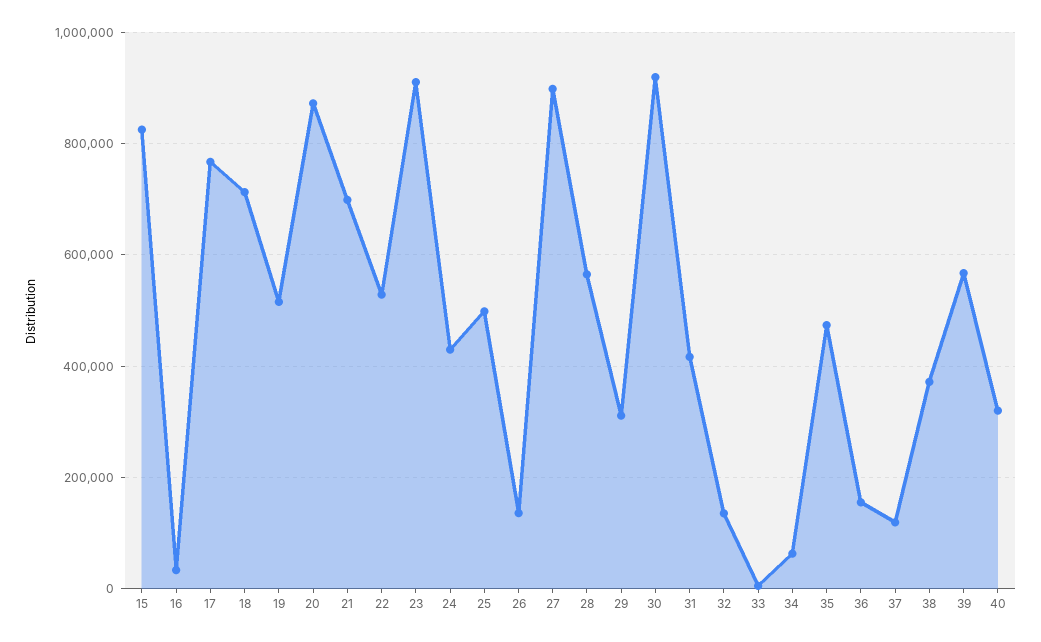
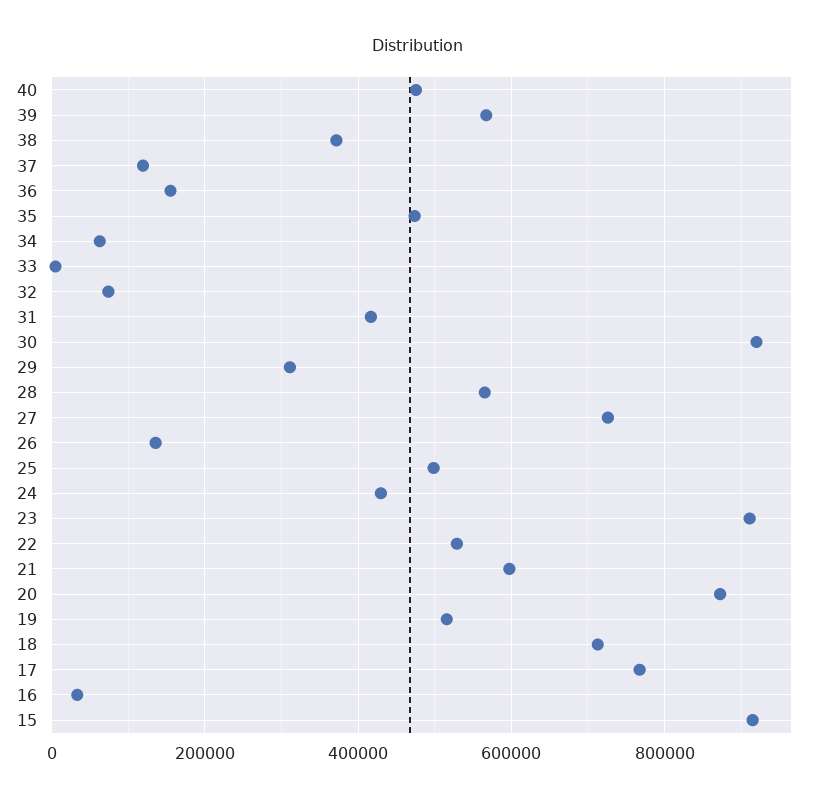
15: 820000 -> 920000
21: 700000 -> 600000
27: 900000 -> 720000
32: 140000 -> 80000
40: 320000 -> 480000

